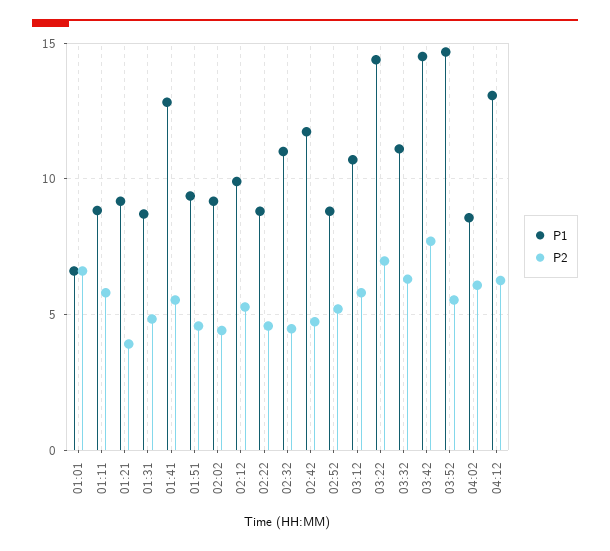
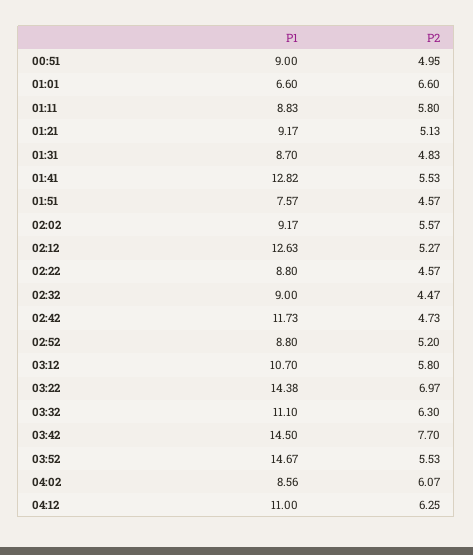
P2, 01:21: 4 -> 5.13
P1, 01:51: 9.5 -> 7.57
P2, 02:02: 4.5 -> 5.57
P1, 02:12: 10 -> 12.63
P1, 02:32: 11 -> 9
P1, 04:12: 13 -> 11
P1, 00:51: none -> 9
P2, 00:51: none -> 4.95

